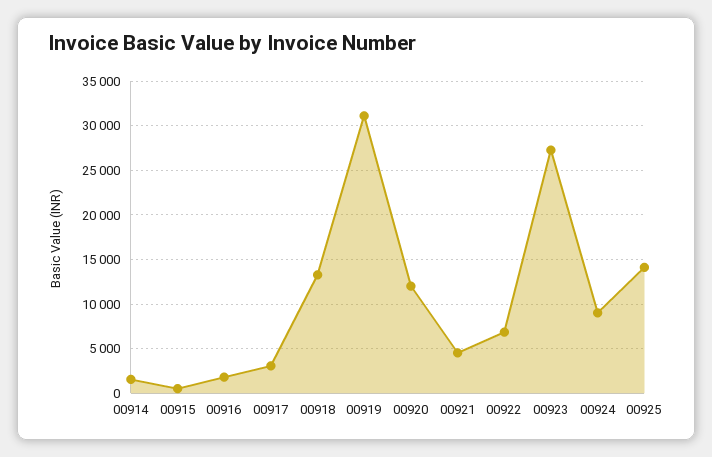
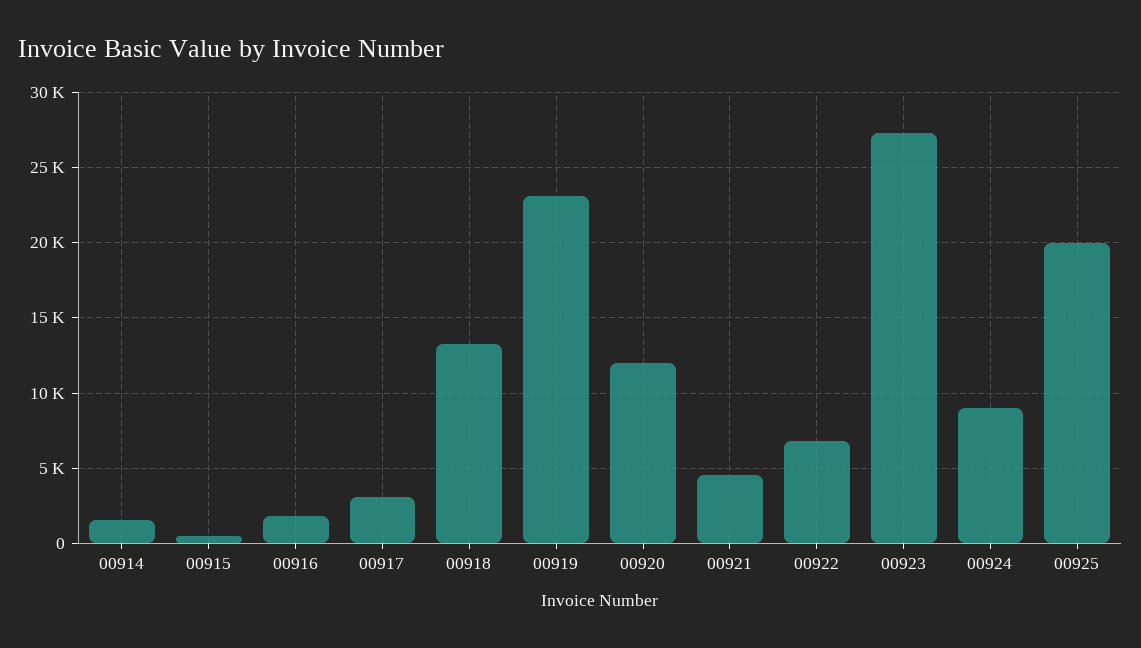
00919: 31000 -> 23000
00925: 14000 -> 20000

